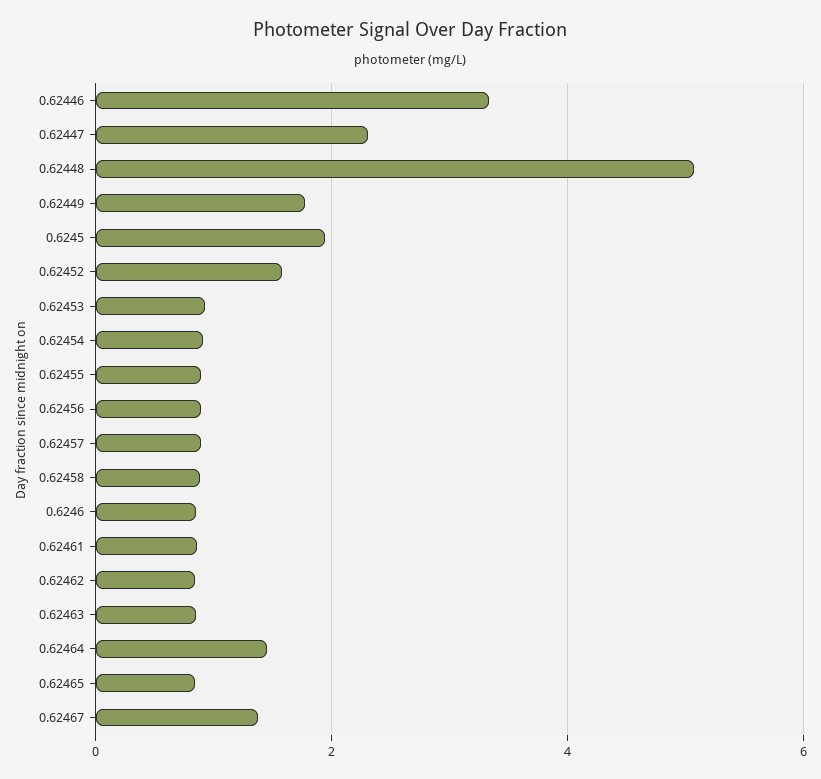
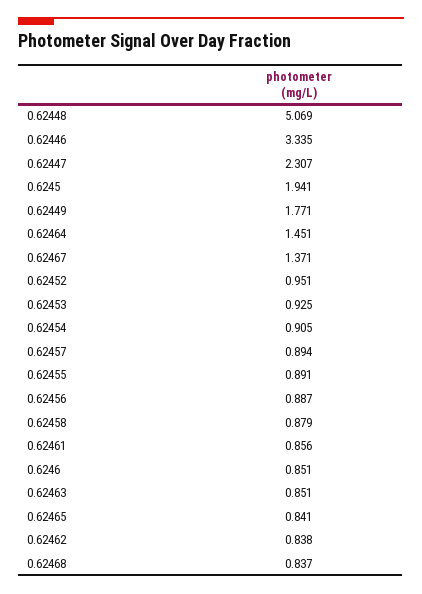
0.62452: 1.6 -> 0.951
0.62468: none -> 0.837

